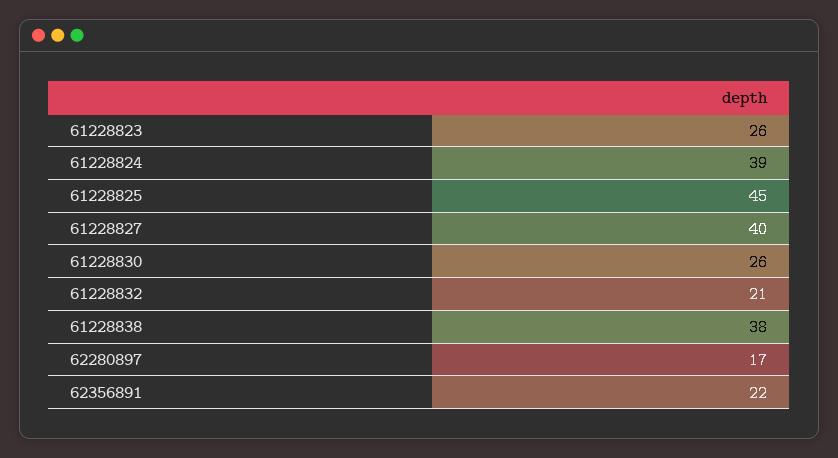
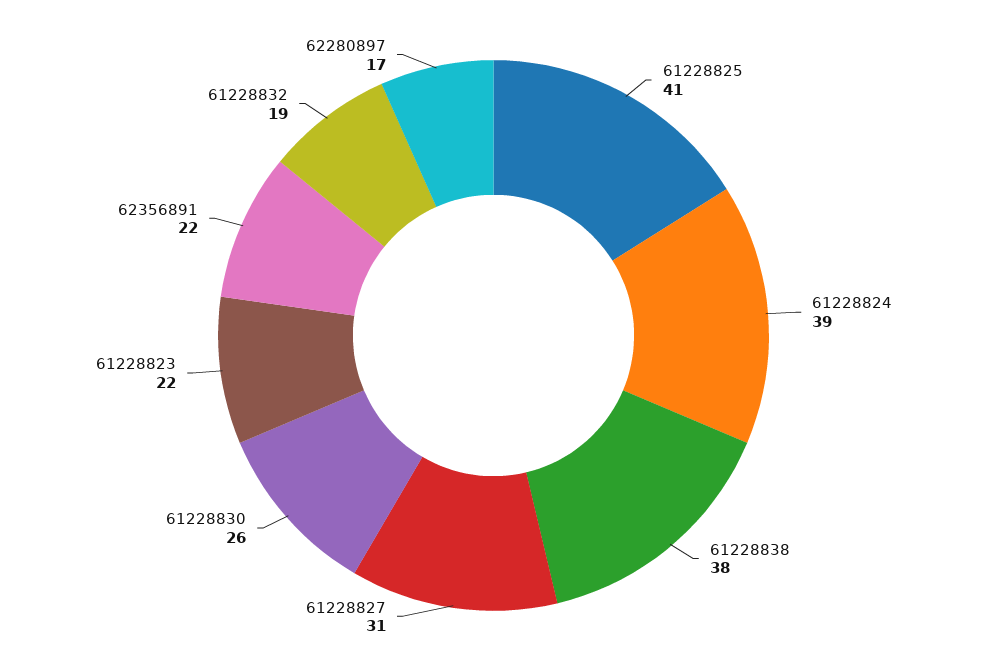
61228823: 26 -> 22
61228825: 45 -> 41
61228827: 40 -> 31
61228832: 21 -> 19

